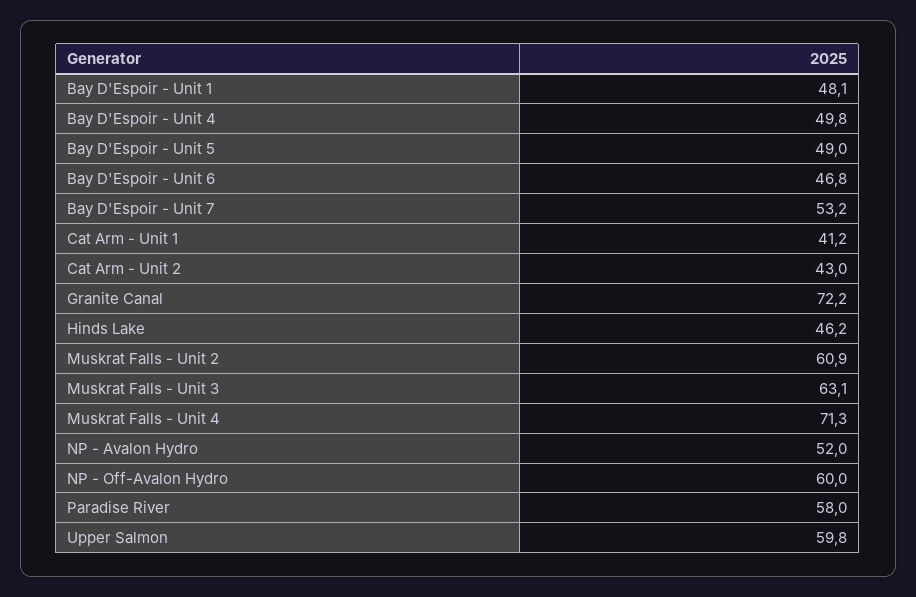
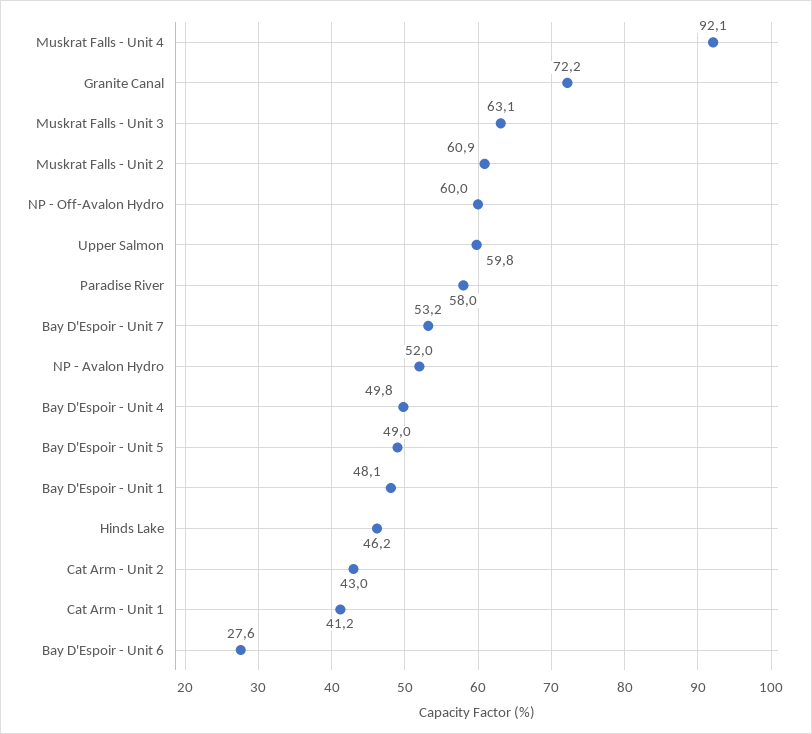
Bay D'Espoir - Unit 6: 46.8 -> 27.6
Muskrat Falls - Unit 4: 71.3 -> 92.1

